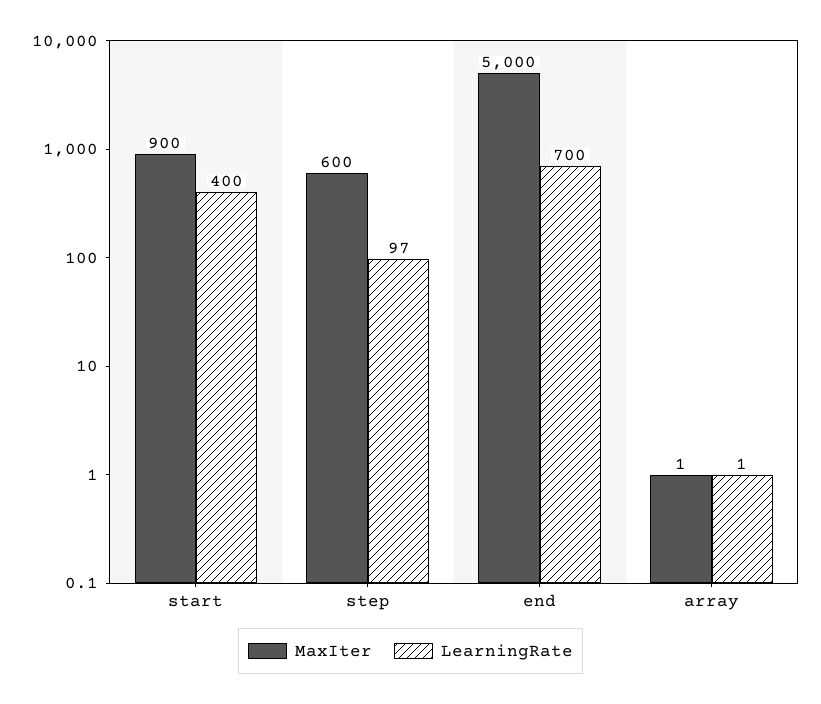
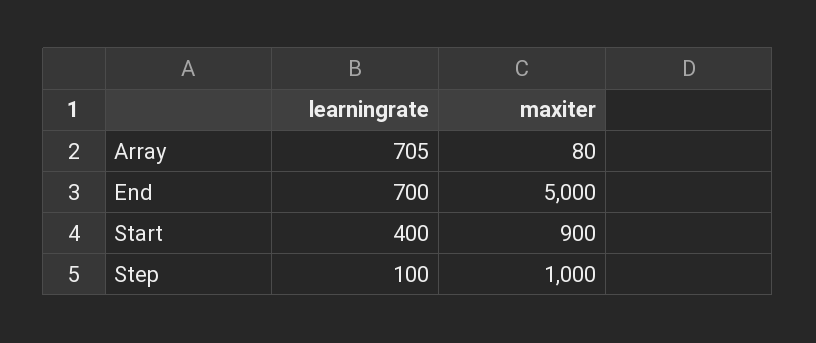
MaxIter, step: 600 -> 1000
LearningRate, step: 97 -> 100
MaxIter, array: 1 -> 80
LearningRate, array: 1 -> 705

